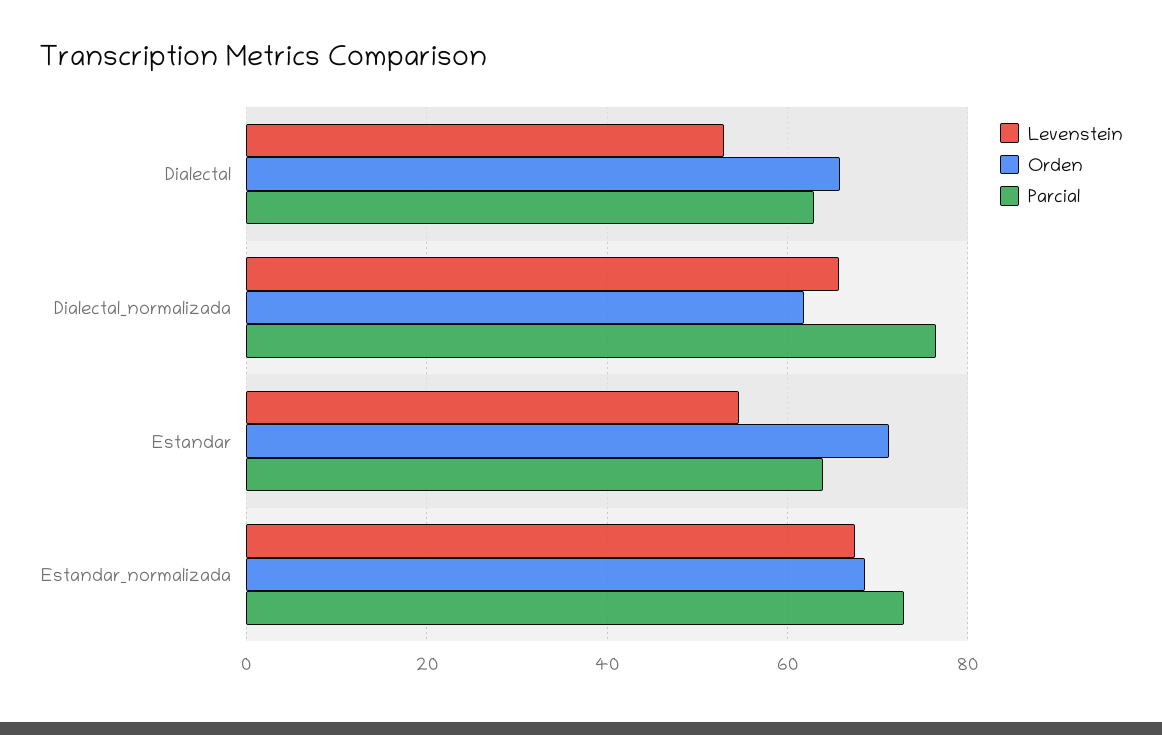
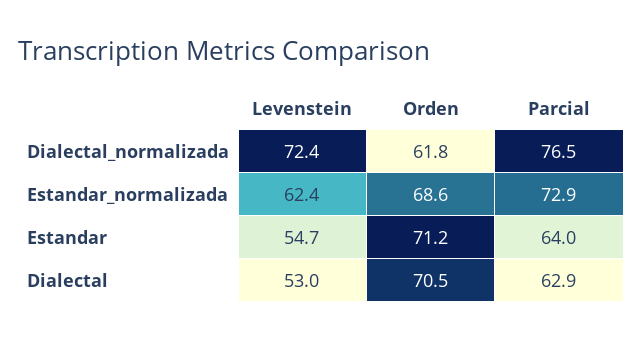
Orden, Dialectal: 66 -> 70.5
Levenstein, Dialectal_normalizada: 66 -> 72.4
Levenstein, Estandar_normalizada: 68 -> 62.4

